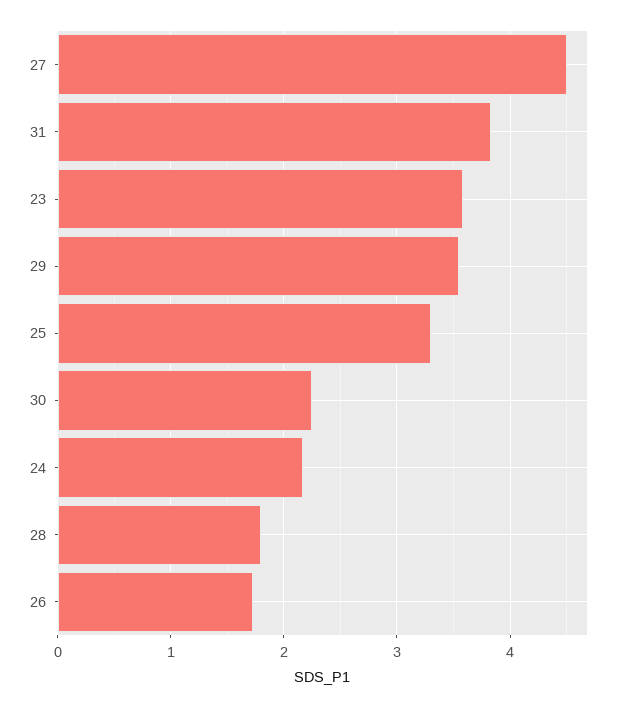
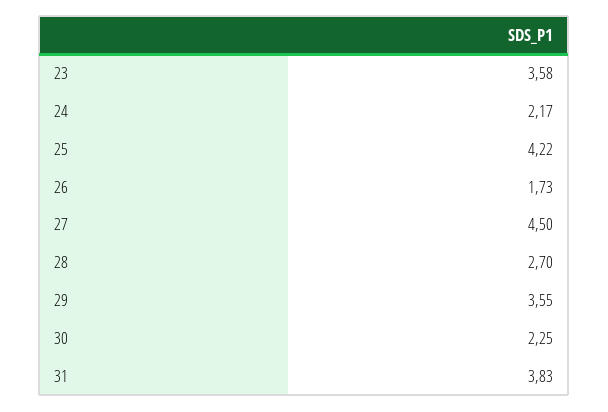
25: 3.3 -> 4.22
28: 1.8 -> 2.7

